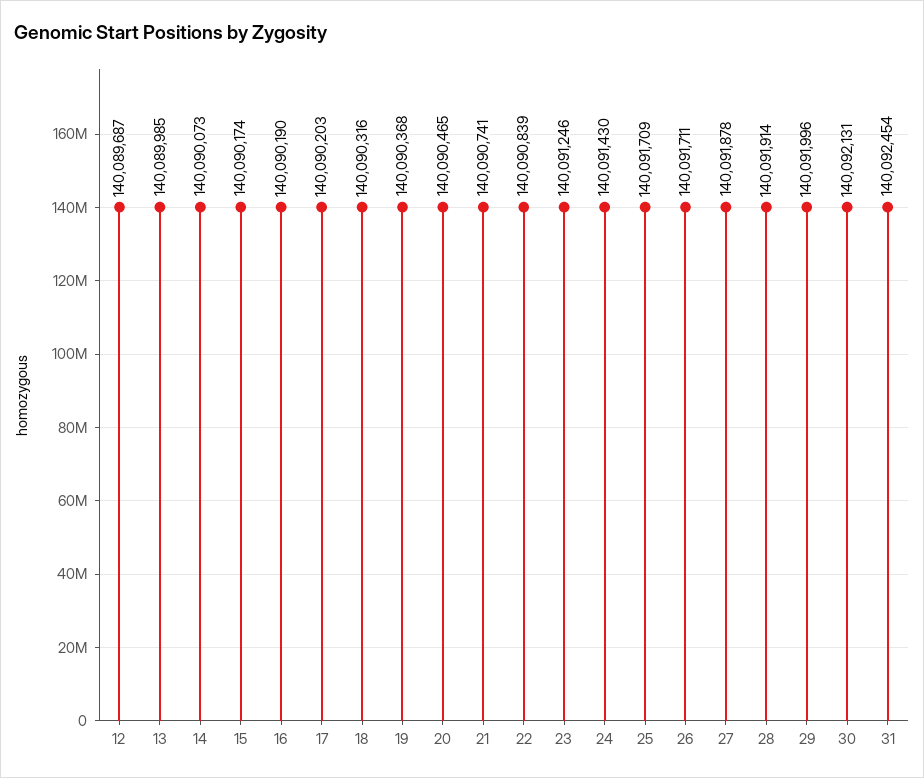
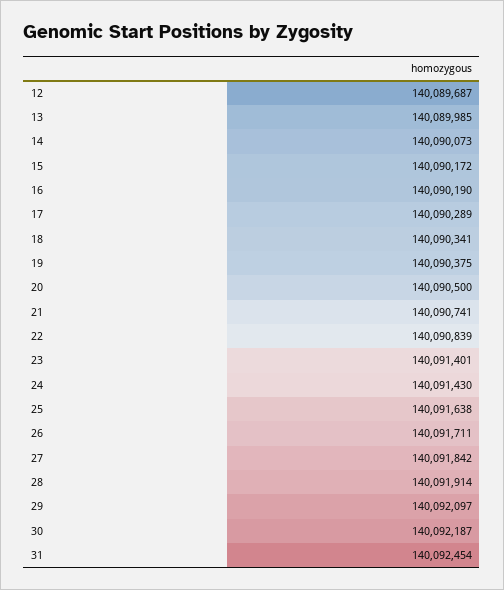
15: 140090174 -> 140090172
17: 140090203 -> 140090289
18: 140090316 -> 140090341
19: 140090368 -> 140090375
20: 140090465 -> 140090500
23: 140091246 -> 140091401
25: 140091709 -> 140091638
27: 140091878 -> 140091842
29: 140091996 -> 140092097
30: 140092131 -> 140092187

